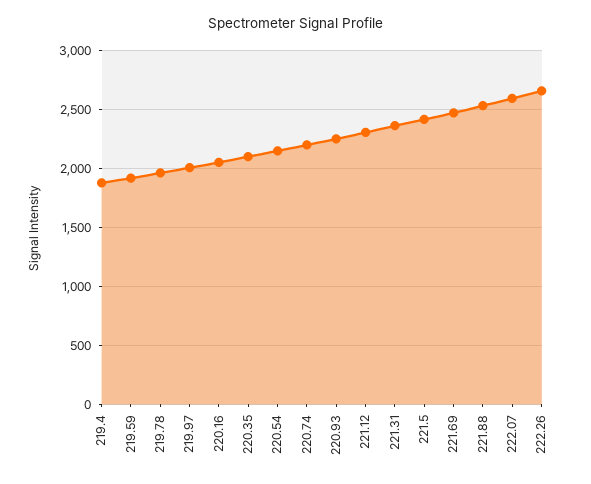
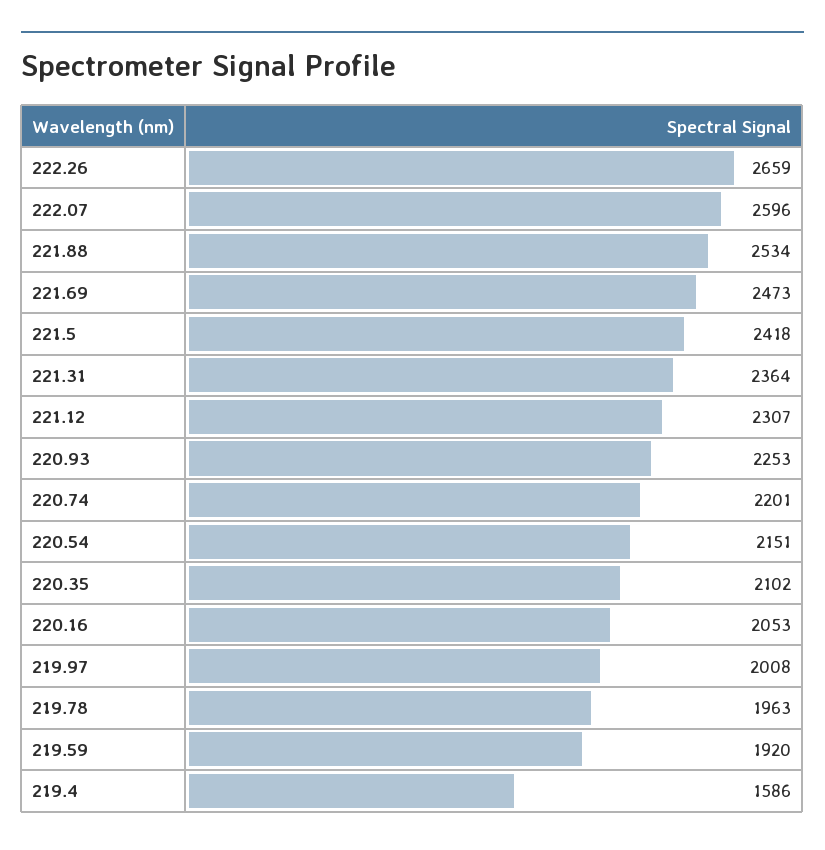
219.4: 1900 -> 1586

